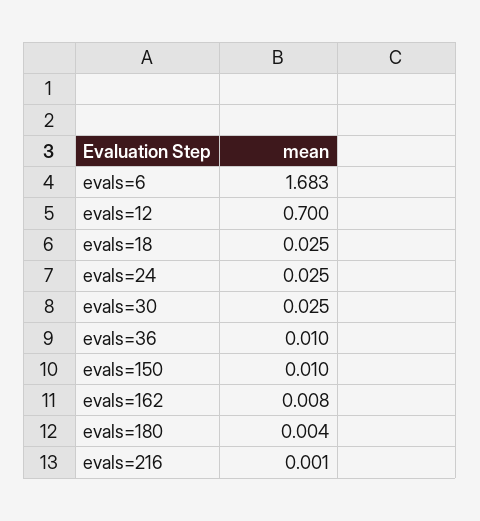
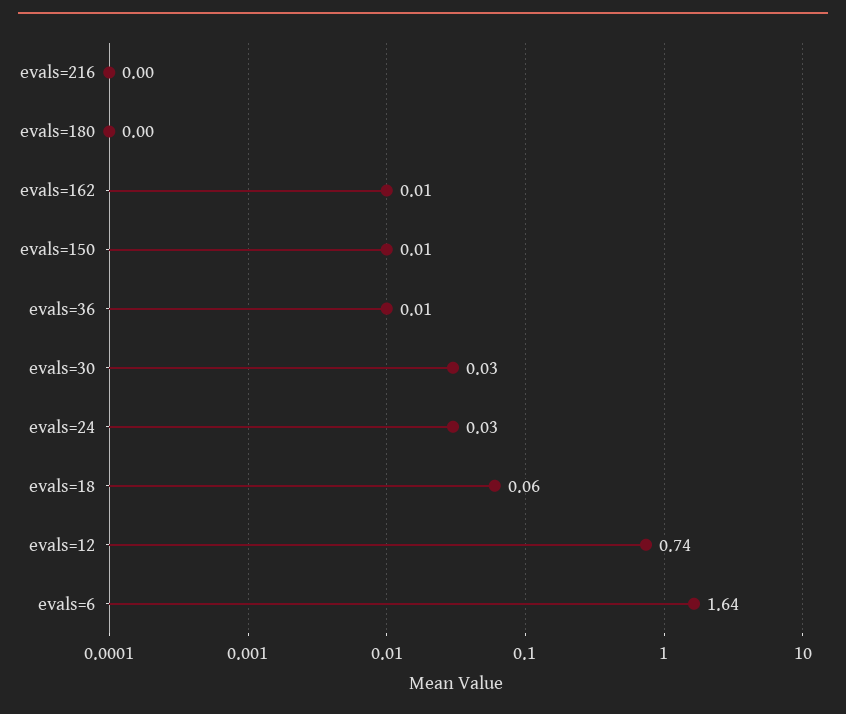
evals=6: 1.683 -> 1.64
evals=12: 0.7 -> 0.74
evals=18: 0.025 -> 0.06

